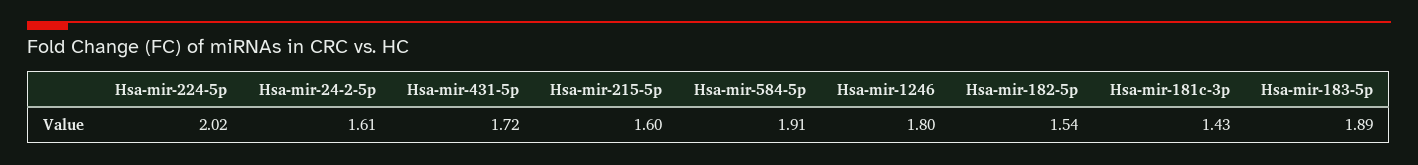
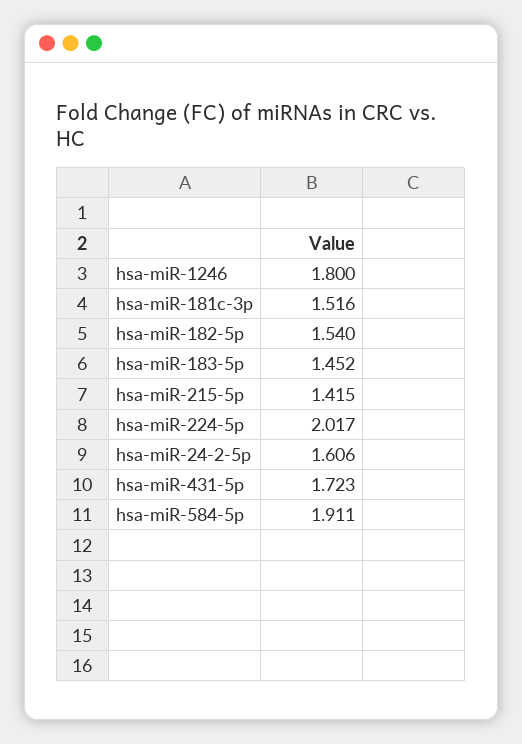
Hsa-mir-215-5p: 1.6 -> 1.415
Hsa-mir-181c-3p: 1.43 -> 1.516
Hsa-mir-183-5p: 1.89 -> 1.452

